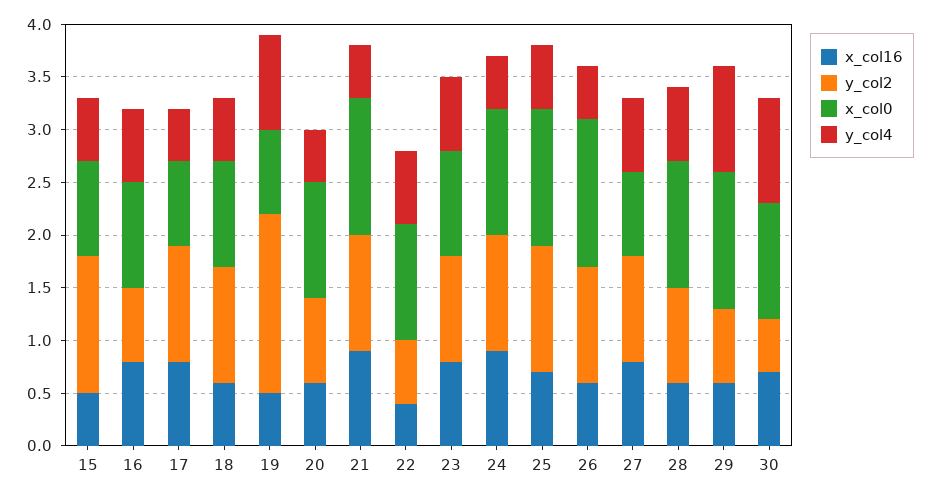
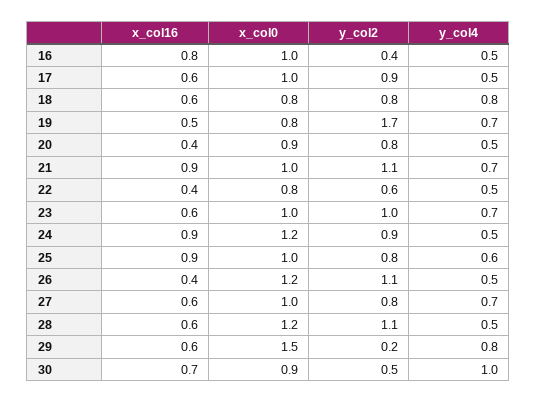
x_col16, 15: 0.5 -> none
y_col2, 15: 1.3 -> none
x_col0, 15: 0.9 -> none
y_col4, 15: 0.6 -> none
y_col2, 16: 0.7 -> 0.4
y_col4, 16: 0.7 -> 0.5
x_col16, 17: 0.8 -> 0.6
y_col2, 17: 1.1 -> 0.9
x_col0, 17: 0.8 -> 1
y_col2, 18: 1.1 -> 0.8
x_col0, 18: 1 -> 0.8
y_col4, 18: 0.6 -> 0.8
y_col4, 19: 0.9 -> 0.7
x_col16, 20: 0.6 -> 0.4
x_col0, 20: 1.1 -> 0.9
x_col0, 21: 1.3 -> 1
y_col4, 21: 0.5 -> 0.7
x_col0, 22: 1.1 -> 0.8
y_col4, 22: 0.7 -> 0.5
x_col16, 23: 0.8 -> 0.6
y_col2, 24: 1.1 -> 0.9
x_col16, 25: 0.7 -> 0.9
y_col2, 25: 1.2 -> 0.8
x_col0, 25: 1.3 -> 1
x_col16, 26: 0.6 -> 0.4
x_col0, 26: 1.4 -> 1.2
x_col16, 27: 0.8 -> 0.6
y_col2, 27: 1 -> 0.8
x_col0, 27: 0.8 -> 1
y_col2, 28: 0.9 -> 1.1
y_col4, 28: 0.7 -> 0.5
y_col2, 29: 0.7 -> 0.2
x_col0, 29: 1.3 -> 1.5
y_col4, 29: 1 -> 0.8
x_col0, 30: 1.1 -> 0.9

